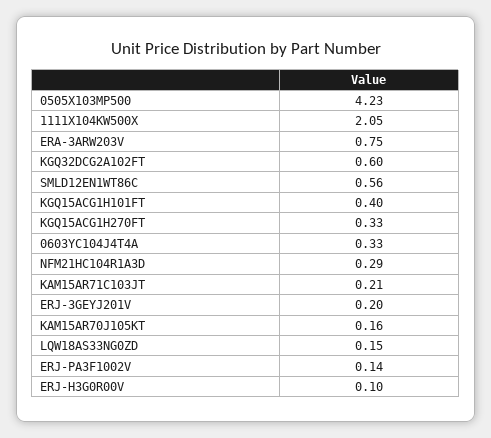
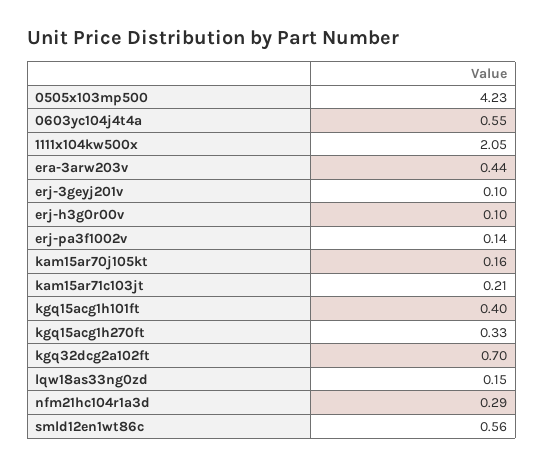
ERA-3ARW203V: 0.75 -> 0.44
KGQ32DCG2A102FT: 0.6 -> 0.7
0603YC104J4T4A: 0.33 -> 0.55
ERJ-3GEYJ201V: 0.2 -> 0.1

